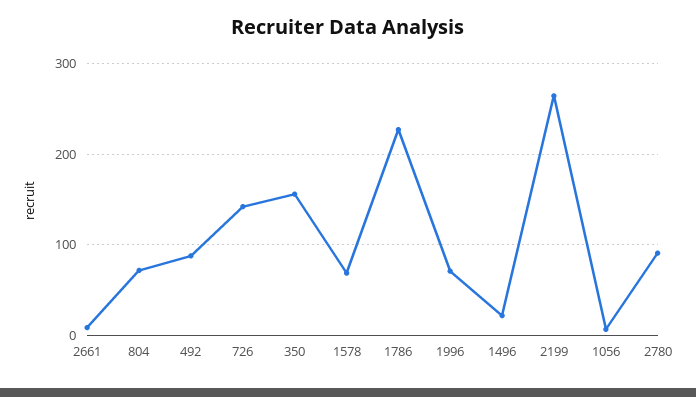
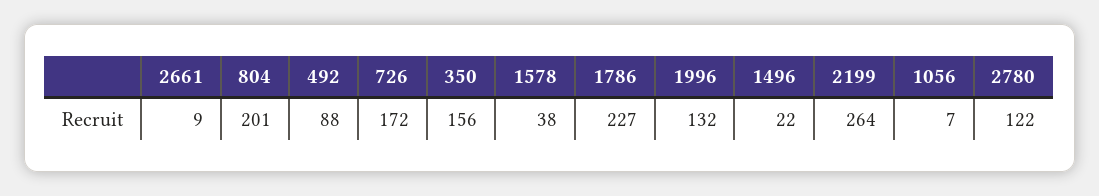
804: 70 -> 201
726: 140 -> 172
1578: 70 -> 38
1996: 70 -> 132
2780: 90 -> 122

